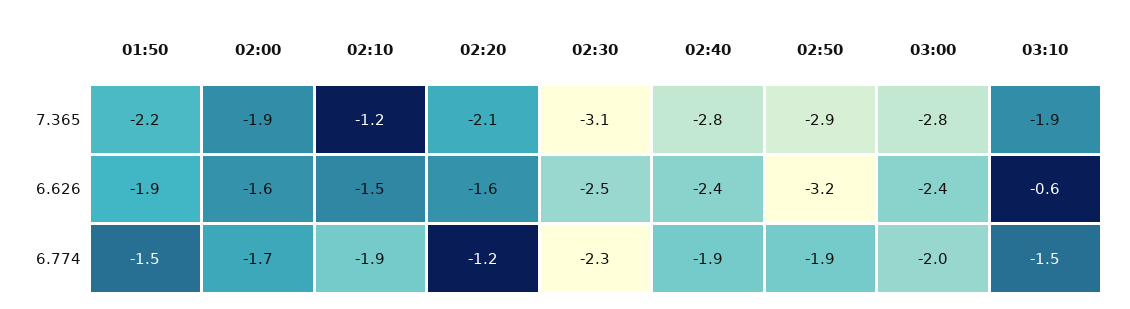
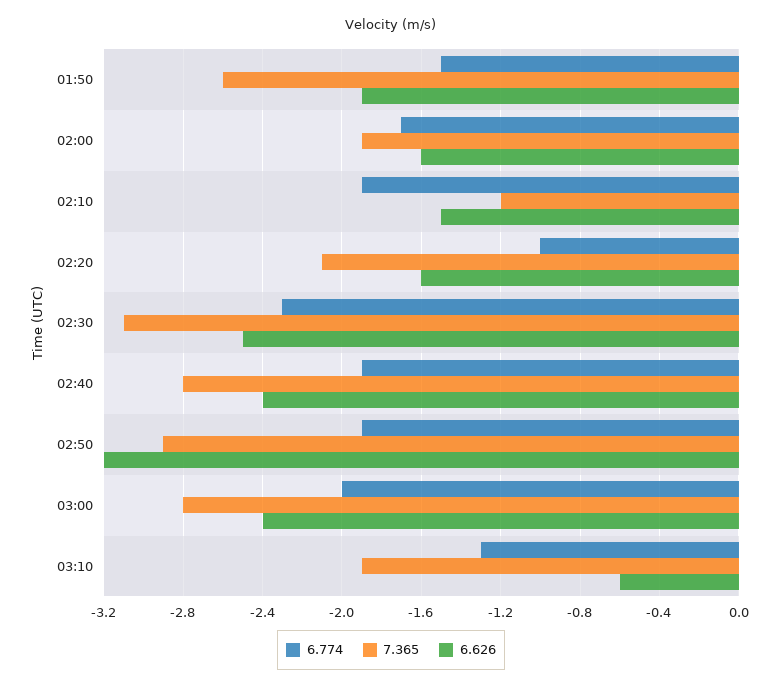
7.365, 01:50: -2.2 -> -2.6
6.774, 02:20: -1.2 -> -1
6.774, 03:10: -1.5 -> -1.3

